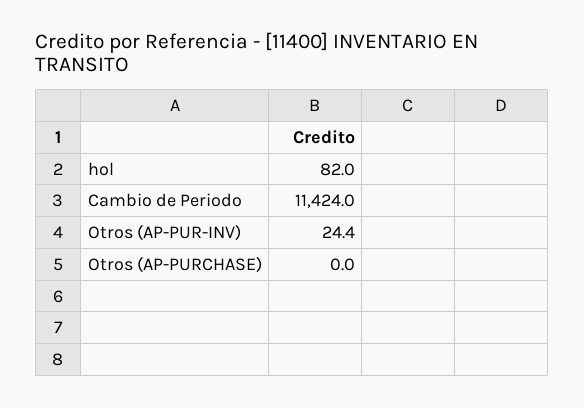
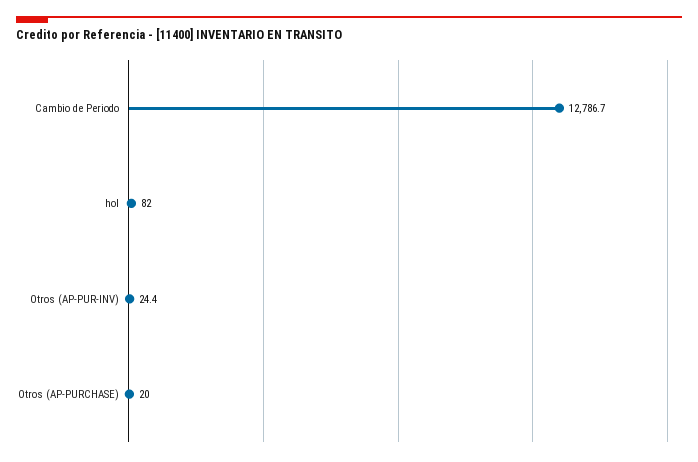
Cambio de Periodo: 11424 -> 12786.7
Otros (AP-PURCHASE): 0 -> 20

